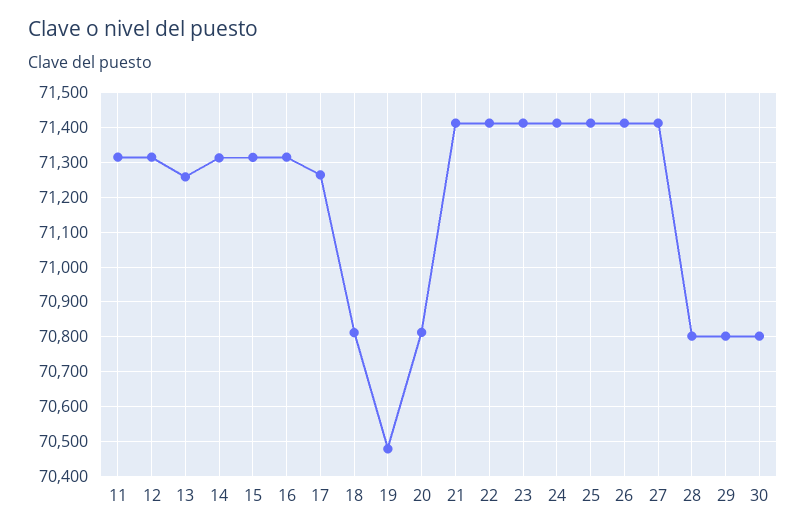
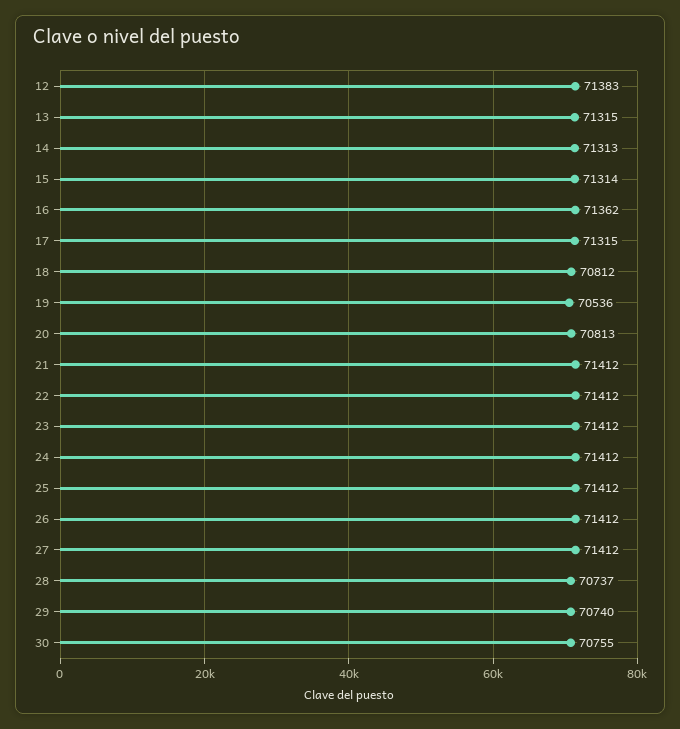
11: 71320 -> none
12: 71320 -> 71383
13: 71260 -> 71315
16: 71320 -> 71362
17: 71260 -> 71315
19: 70480 -> 70536
28: 70800 -> 70737
29: 70800 -> 70740
30: 70800 -> 70755

